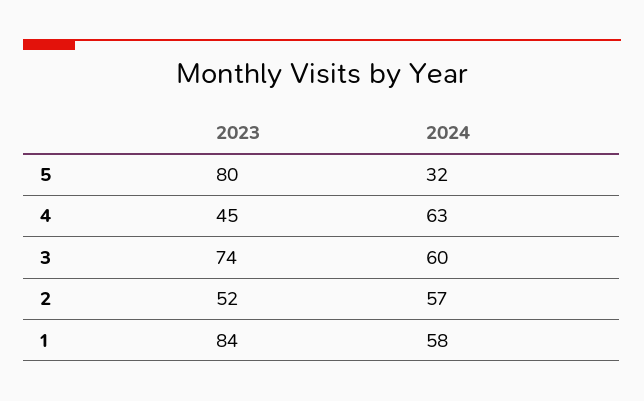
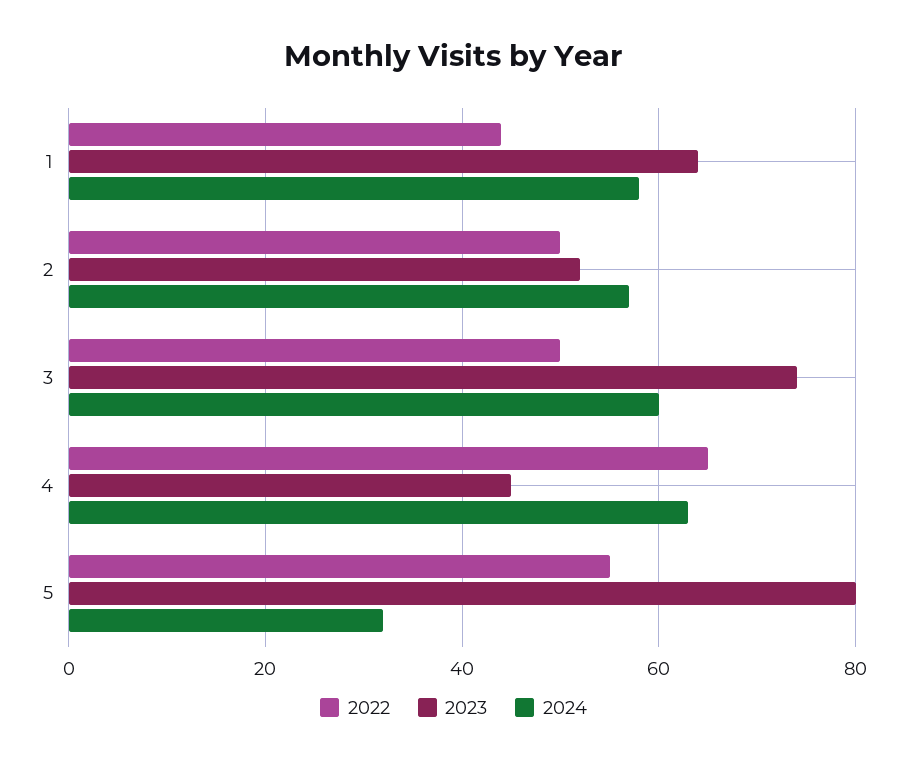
2023, 1: 84 -> 65
2022, 1: none -> 45
2022, 2: none -> 50
2022, 3: none -> 50
2022, 4: none -> 65
2022, 5: none -> 55

